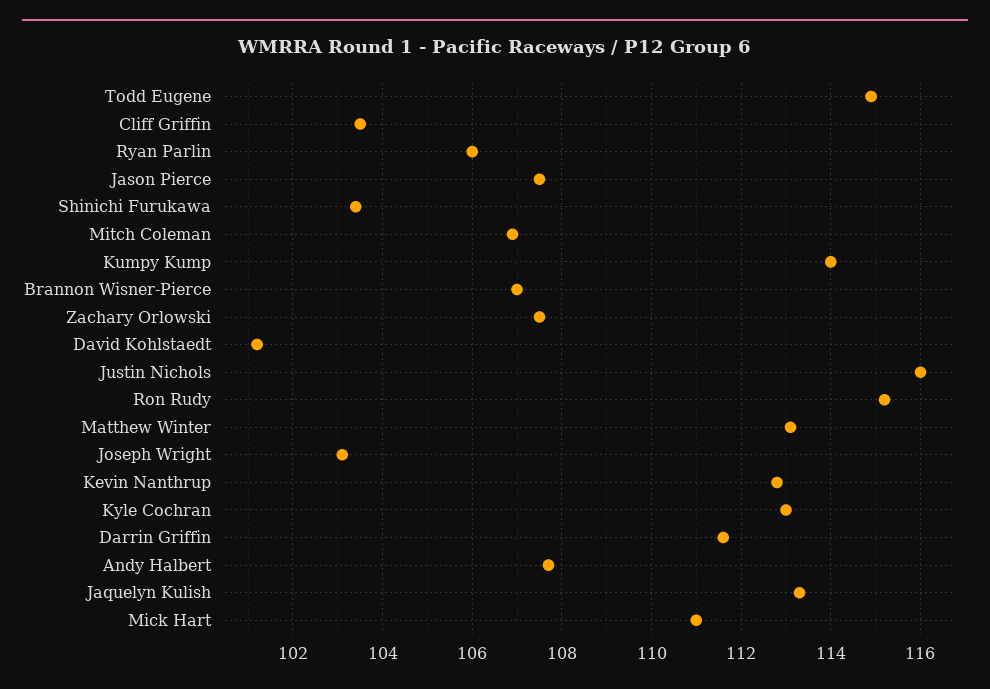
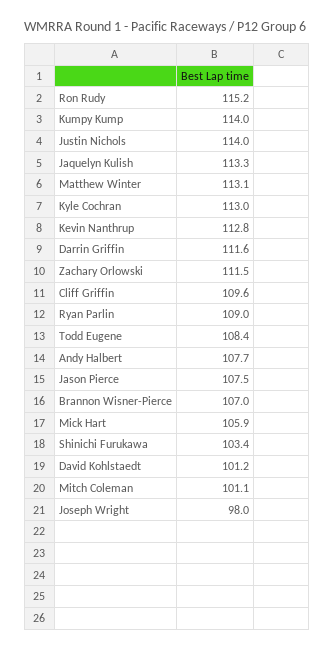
Todd Eugene: 115 -> 108.4
Cliff Griffin: 103.5 -> 109.6
Ryan Parlin: 106 -> 109
Mitch Coleman: 107 -> 101.1
Zachary Orlowski: 107.5 -> 111.5
Justin Nichols: 116 -> 114
Joseph Wright: 103 -> 98
Mick Hart: 111 -> 105.9

